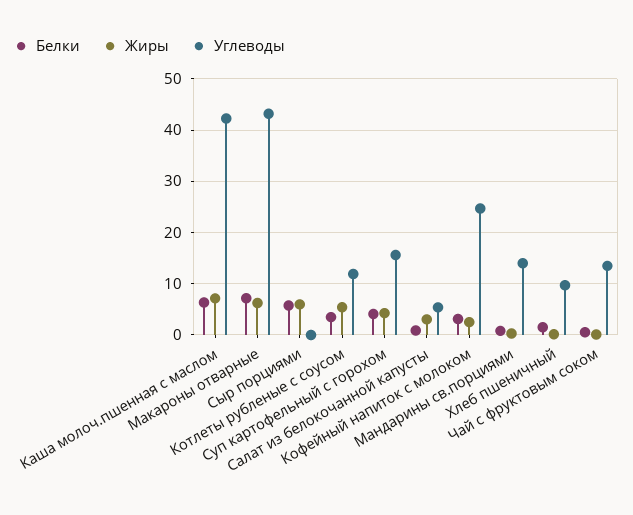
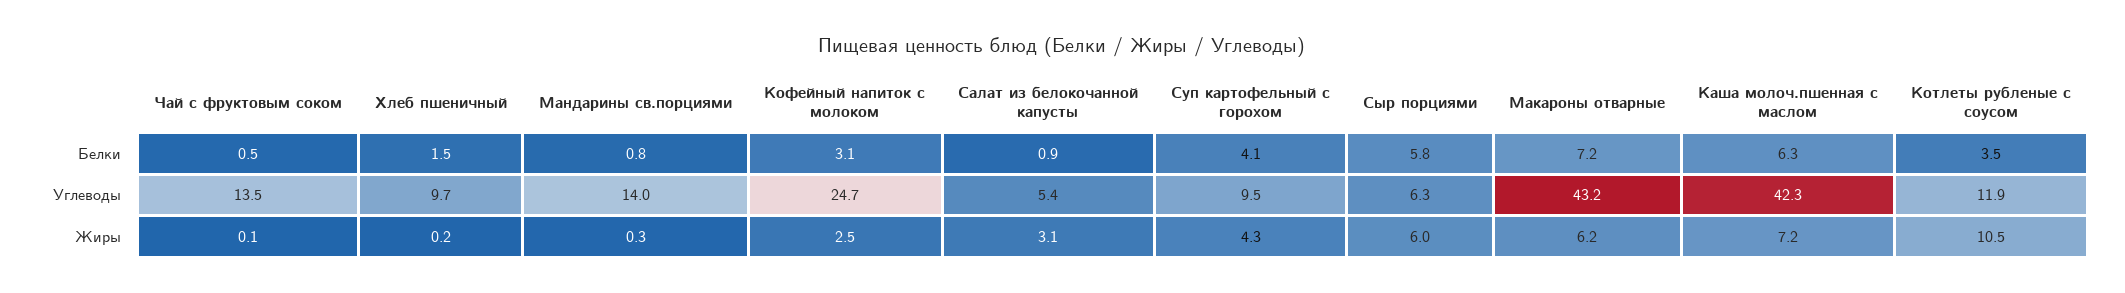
Углеводы, Сыр порциями: 0 -> 6.3
Жиры, Котлеты рубленые с соусом: 6 -> 10.5
Углеводы, Суп картофельный с горохом: 16 -> 9.5

